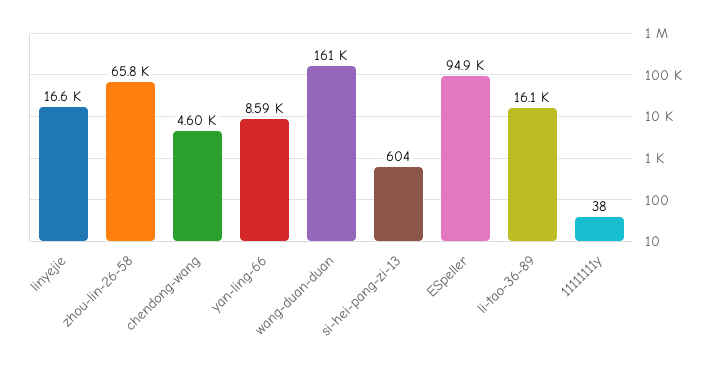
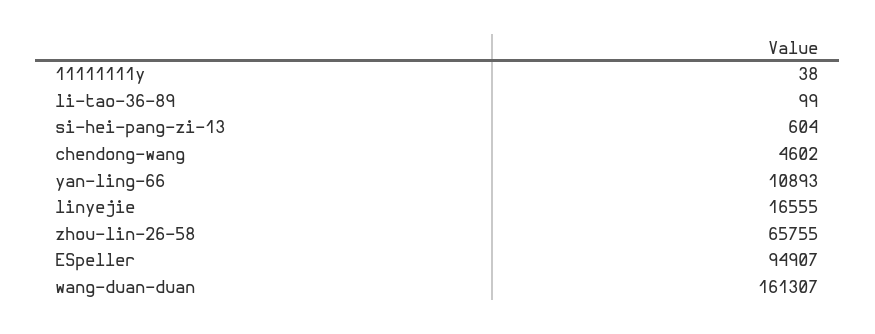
yan-ling-66: 8590 -> 10893
li-tao-36-89: 16100 -> 99

